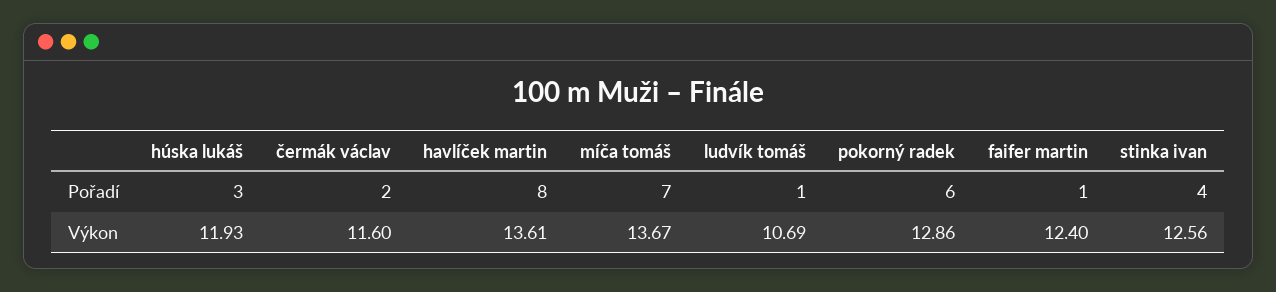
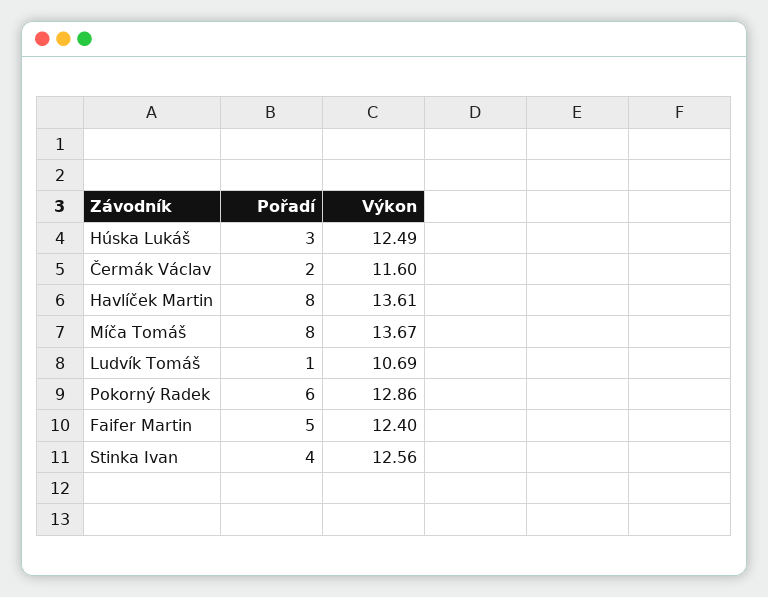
míča tomáš, Pořadí: 7 -> 8
faifer martin, Pořadí: 1 -> 5
húska lukáš, Výkon: 11.93 -> 12.49

